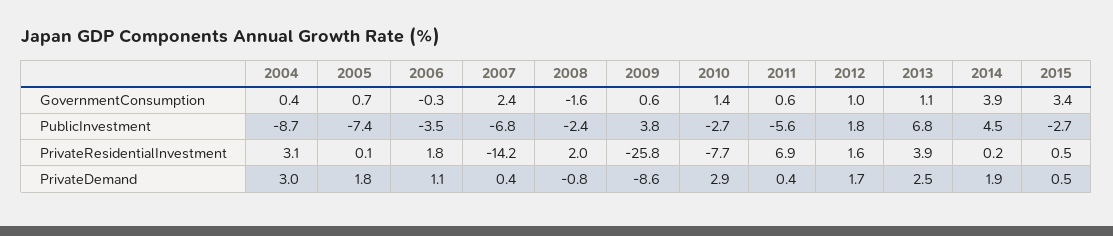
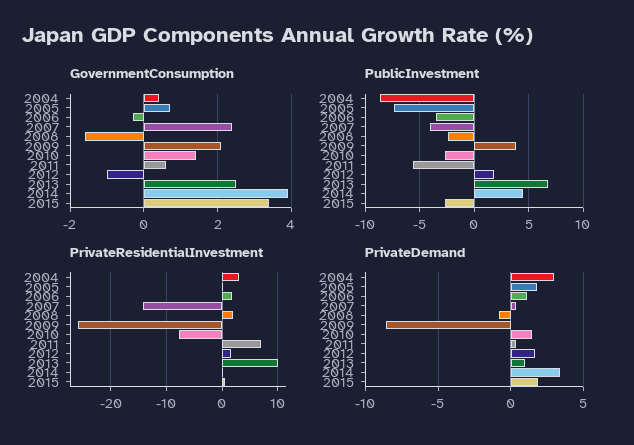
GovernmentConsumption, 2009: 0.6 -> 2
GovernmentConsumption, 2012: 1 -> -1
GovernmentConsumption, 2013: 1.1 -> 2.5
PublicInvestment, 2007: -6.8 -> -4
PrivateResidentialInvestment, 2013: 3.9 -> 10
PrivateDemand, 2010: 2.9 -> 1.5
PrivateDemand, 2013: 2.5 -> 1
PrivateDemand, 2014: 1.9 -> 3.5
PrivateDemand, 2015: 0.5 -> 2

